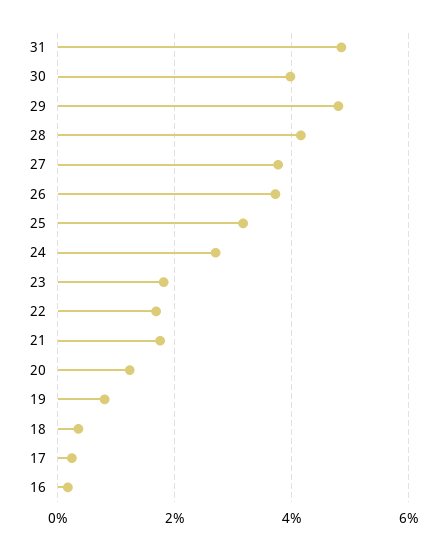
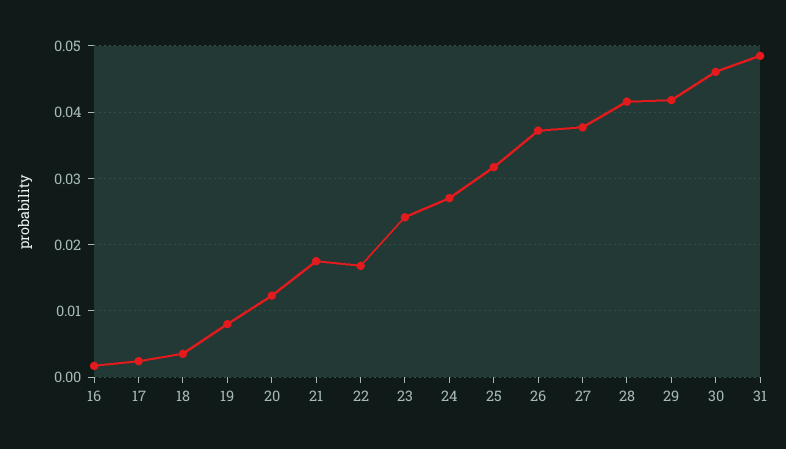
30: 0.04 -> 0.046
29: 0.048 -> 0.042
23: 0.018 -> 0.024

